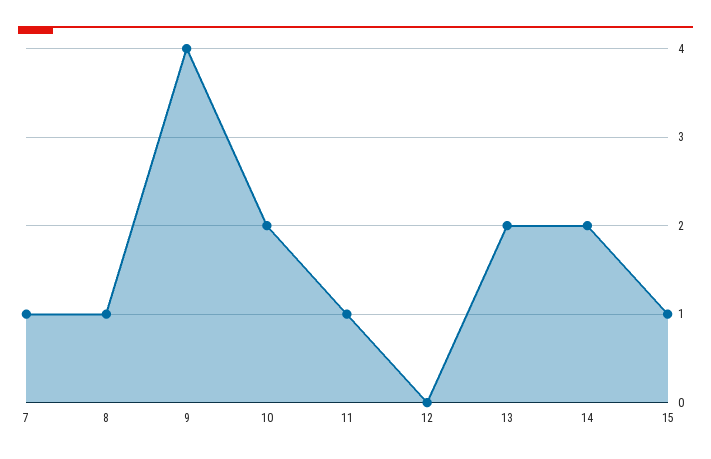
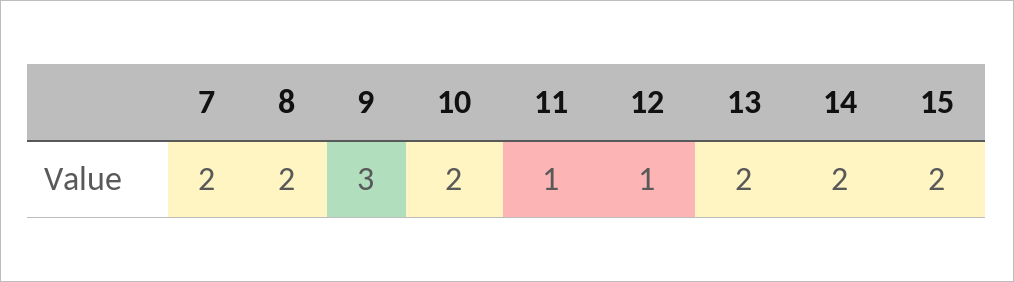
7: 1 -> 2
8: 1 -> 2
9: 4 -> 3
12: 0 -> 1
15: 1 -> 2

